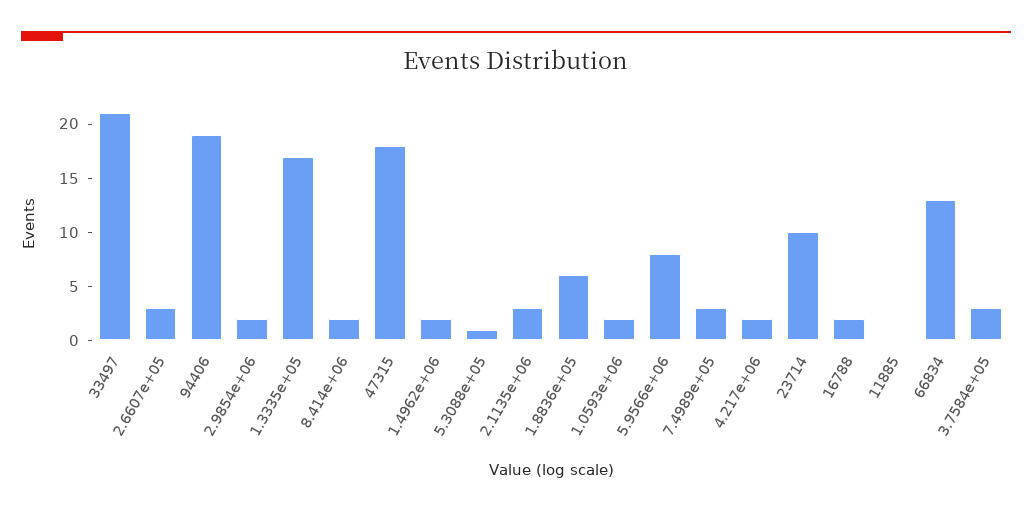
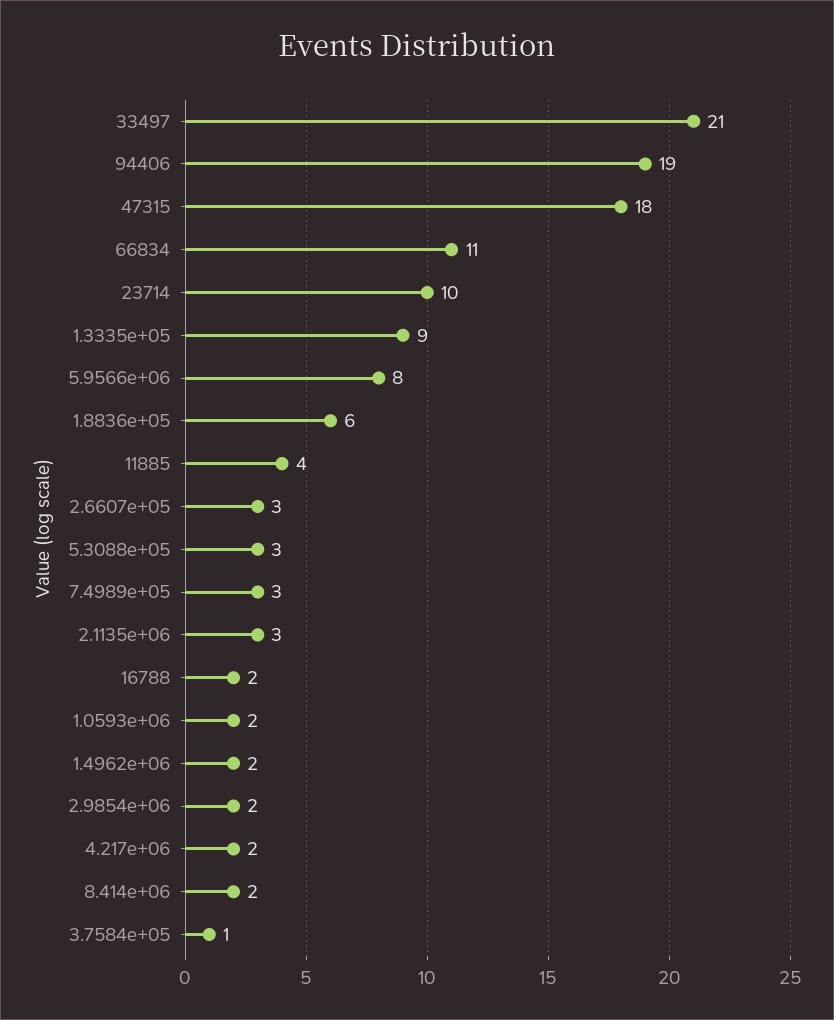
1.3335e+05: 17 -> 9
5.3088e+05: 1 -> 3
11885: 0 -> 4
66834: 13 -> 11
3.7584e+05: 3 -> 1

